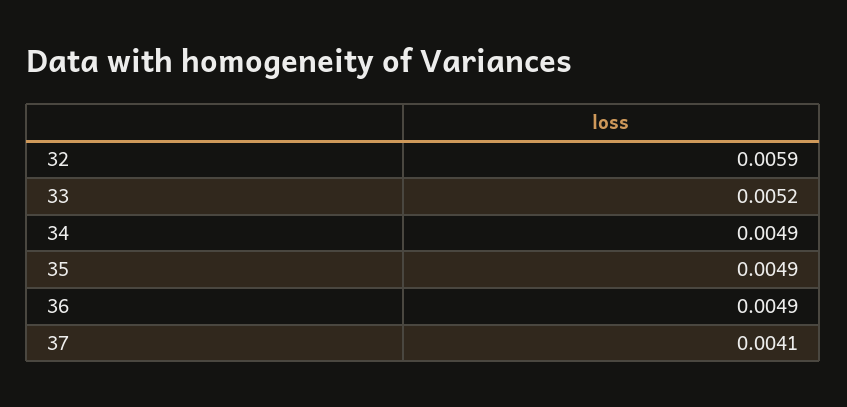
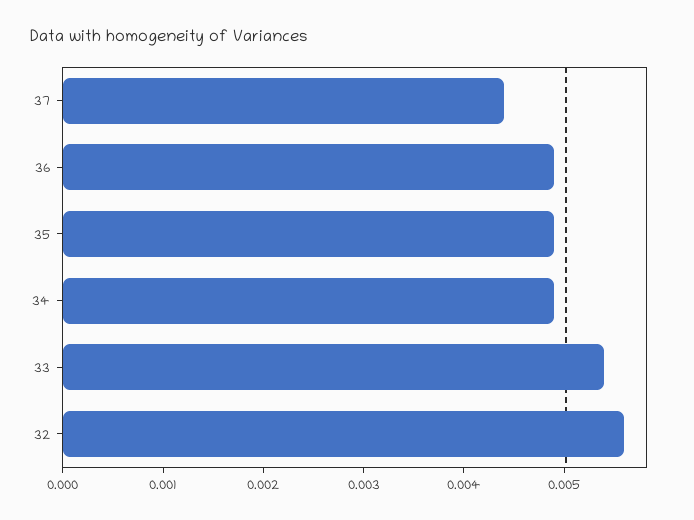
32: 0.0059 -> 0.0056
33: 0.0052 -> 0.0054
37: 0.0041 -> 0.0044

